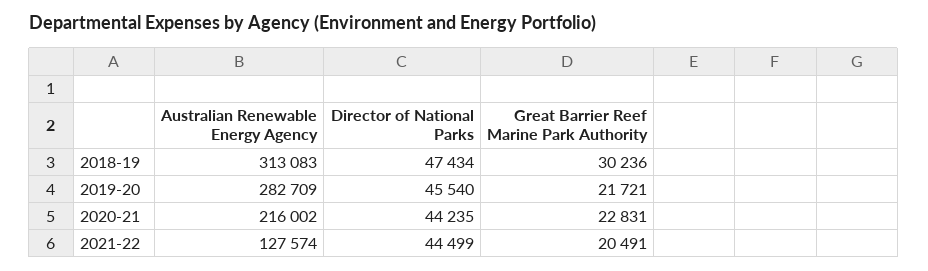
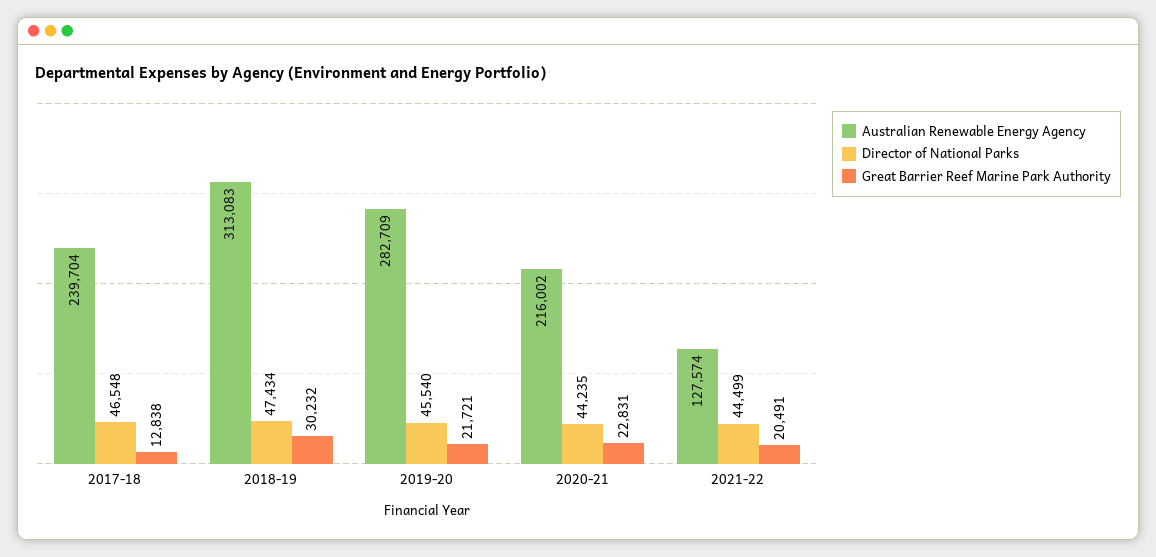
Great Barrier Reef Marine Park Authority, 2018-19: 30236 -> 30232
Australian Renewable Energy Agency, 2017-18: none -> 239704
Director of National Parks, 2017-18: none -> 46548
Great Barrier Reef Marine Park Authority, 2017-18: none -> 12838

